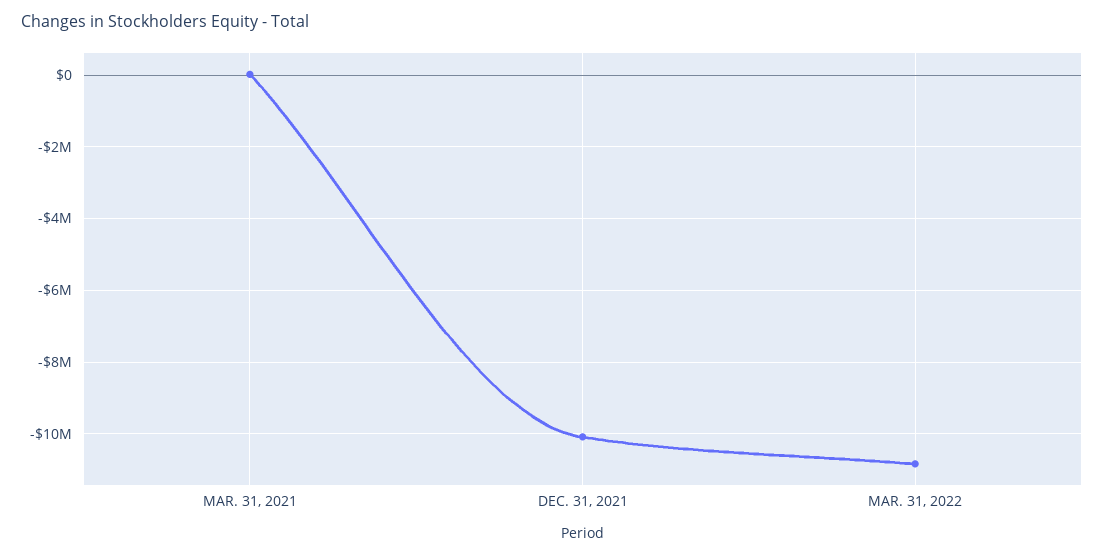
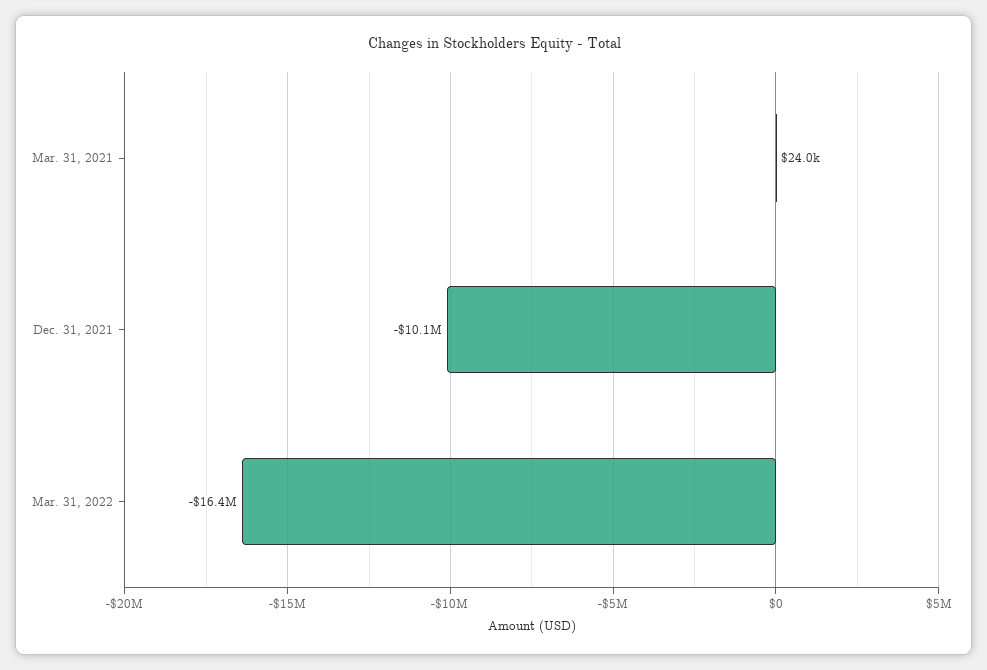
MAR. 31, 2022: -10800000 -> -16400000

